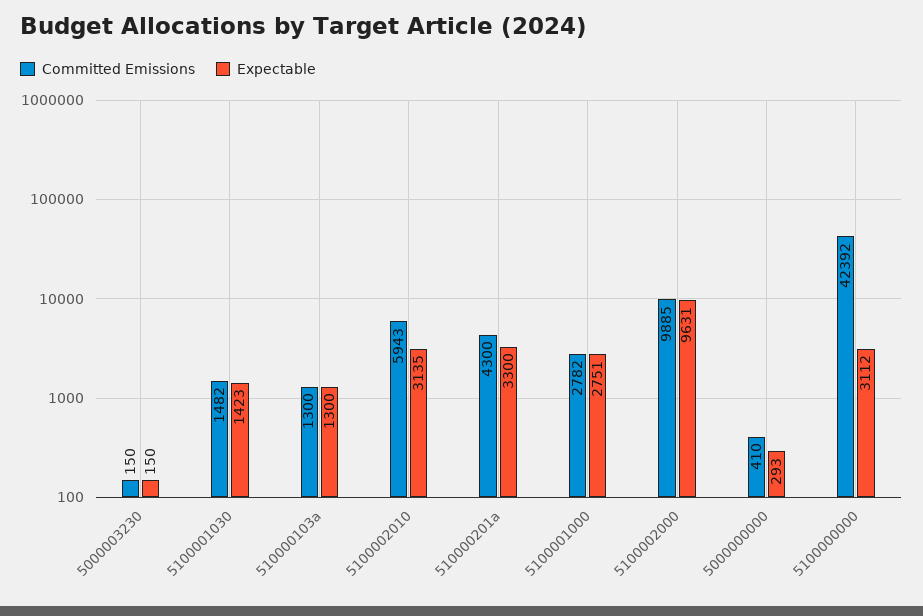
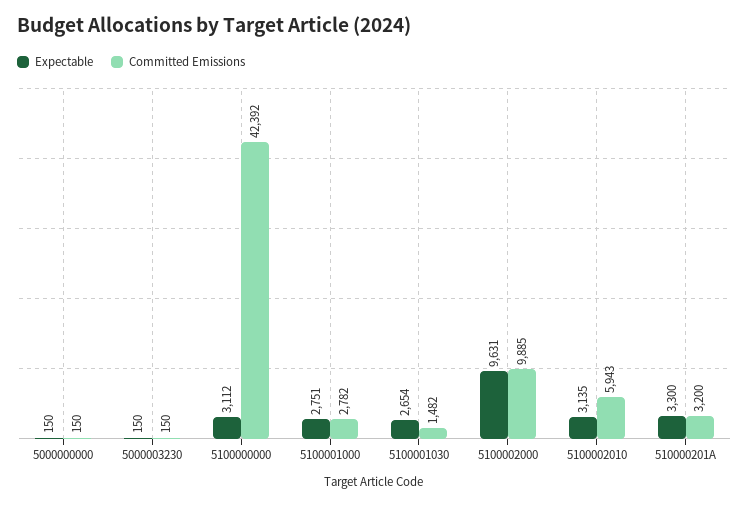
Expectable, 5100001030: 1423 -> 2654
Committed Emissions, 510000103a: 1300 -> none
Expectable, 510000103a: 1300 -> none
Committed Emissions, 510000201a: 4300 -> 3200
Committed Emissions, 5000000000: 410 -> 150
Expectable, 5000000000: 293 -> 150

